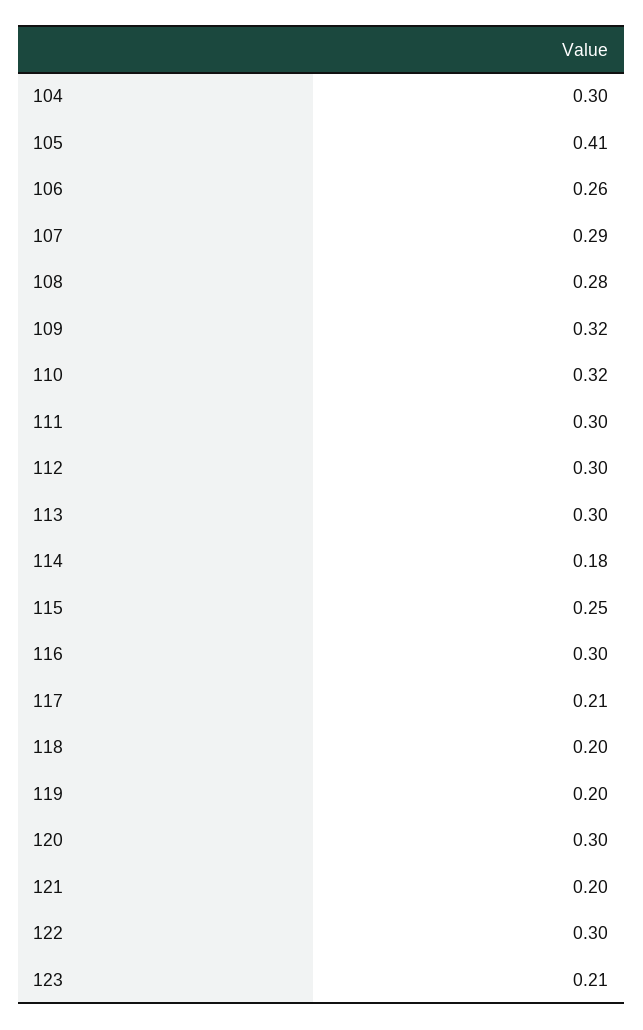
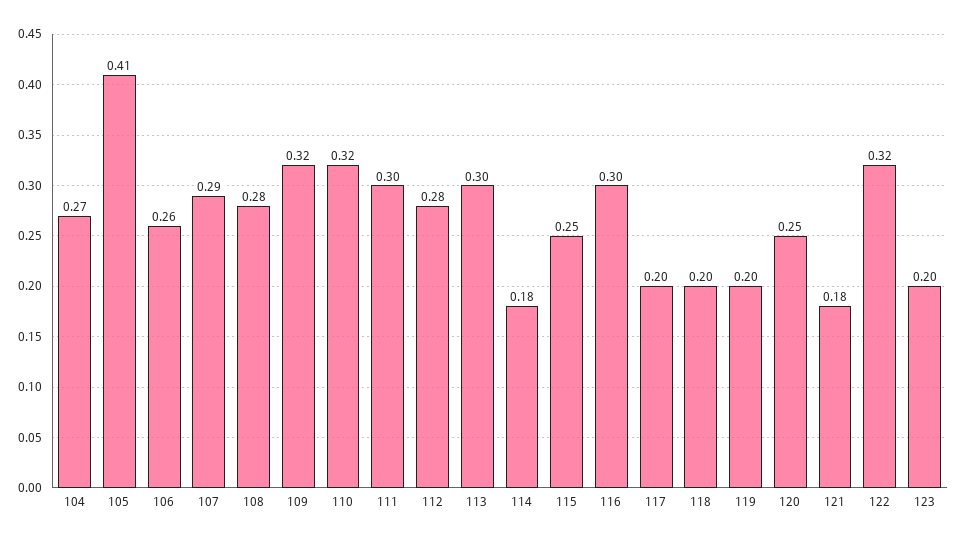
104: 0.3 -> 0.27
112: 0.3 -> 0.28
117: 0.21 -> 0.2
120: 0.3 -> 0.25
121: 0.2 -> 0.18
122: 0.3 -> 0.32
123: 0.21 -> 0.2

